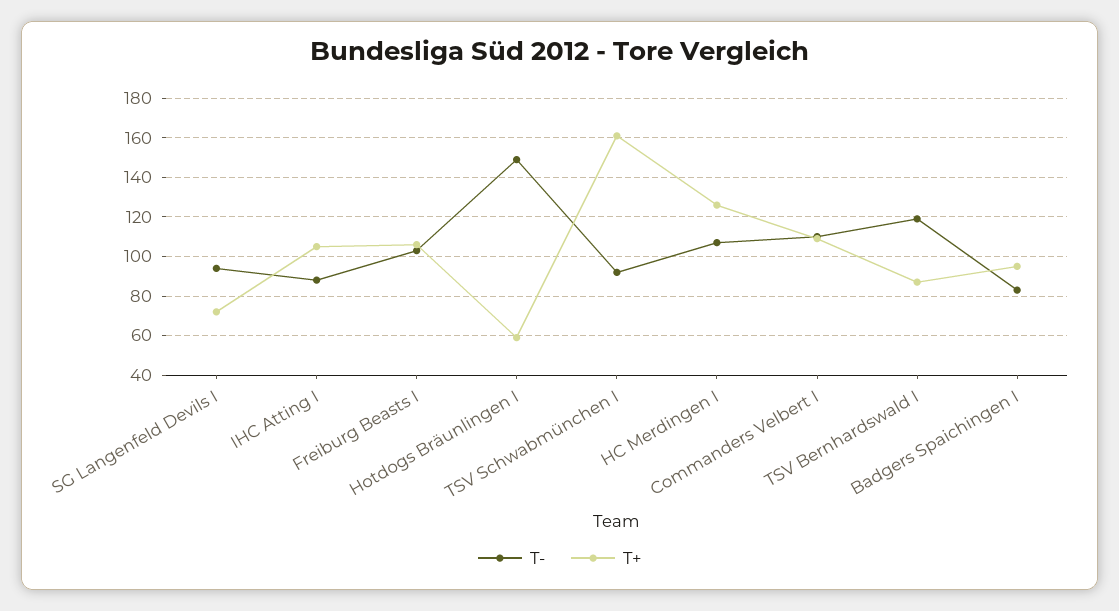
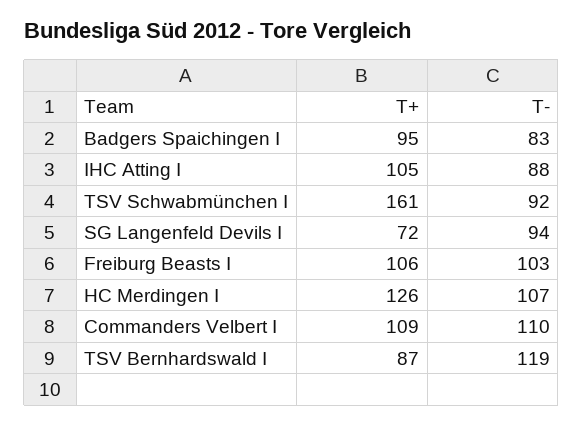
T-, Hotdogs Bräunlingen I: 150 -> none
T+, Hotdogs Bräunlingen I: 60 -> none

